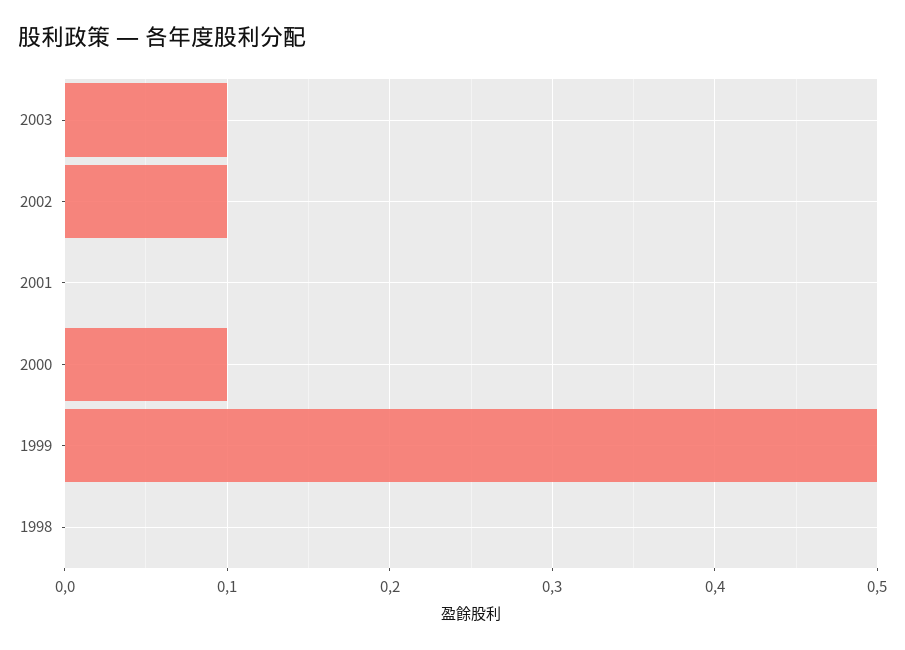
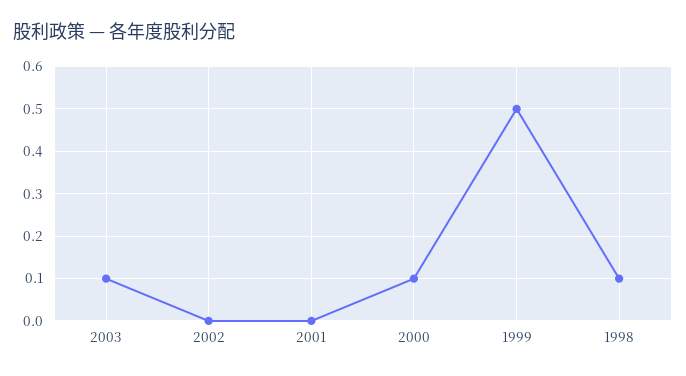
2002: 0.1 -> 0
1998: 0 -> 0.1

